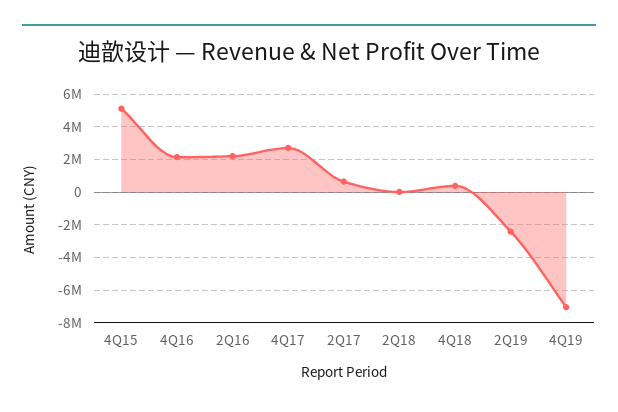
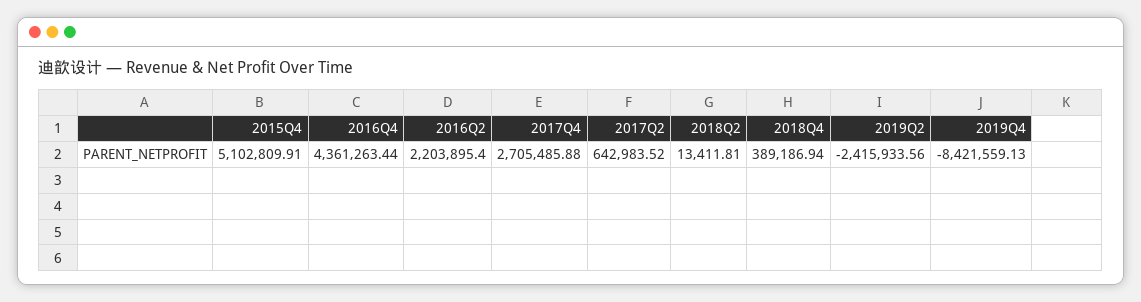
4Q16: 2000000 -> 4361263.44
4Q19: -7000000 -> -8421559.13

